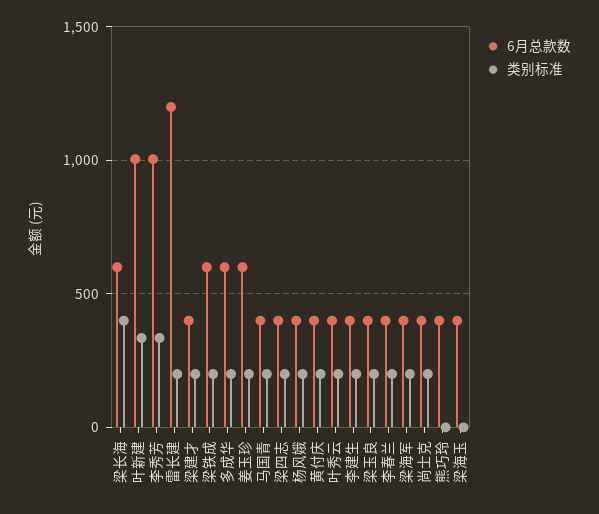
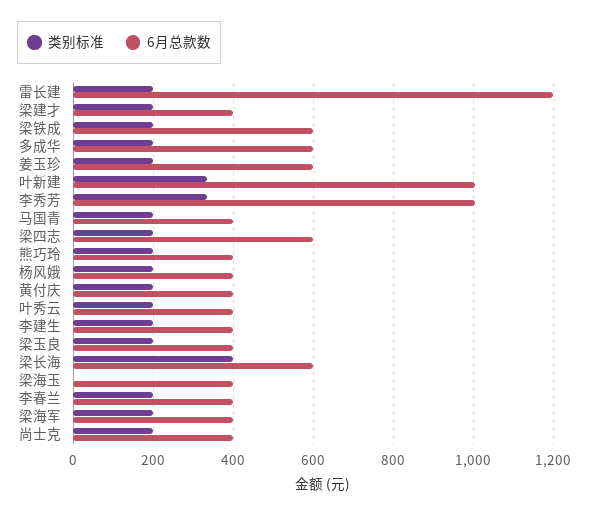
6月总款数, 梁四志: 400 -> 600
类别标准, 熊巧玲: 0 -> 200

